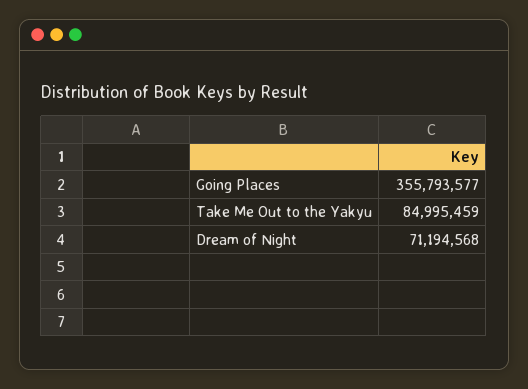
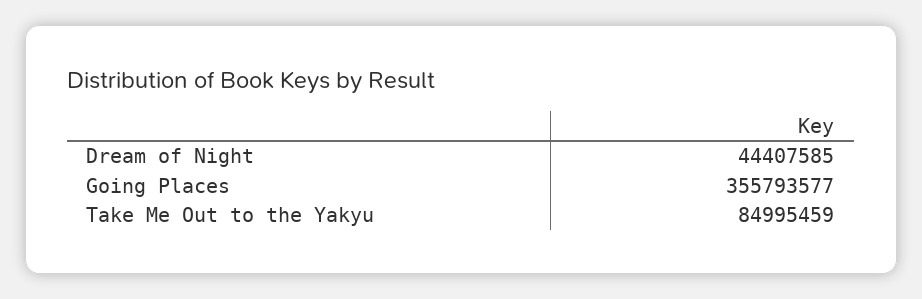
Dream of Night: 71194568 -> 44407585

